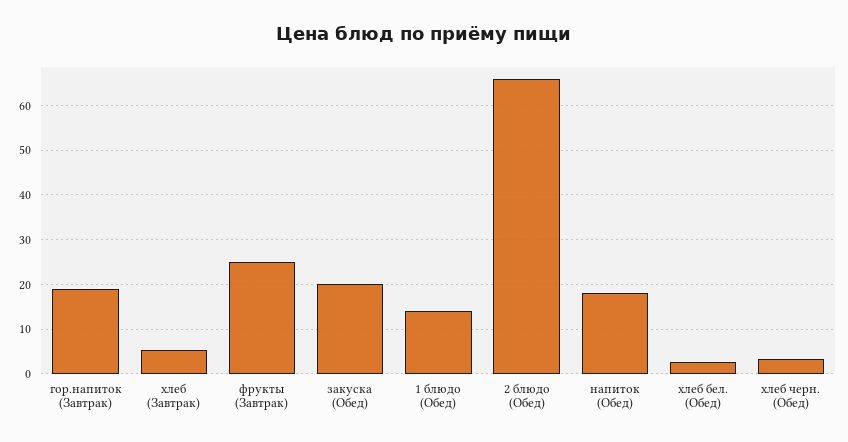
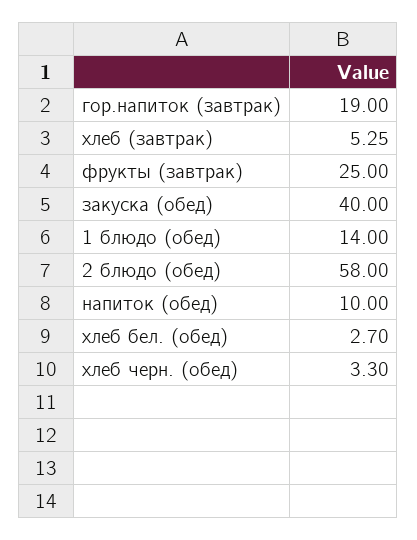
закуска (Обед): 20 -> 40
2 блюдо (Обед): 66 -> 58
напиток (Обед): 18 -> 10

